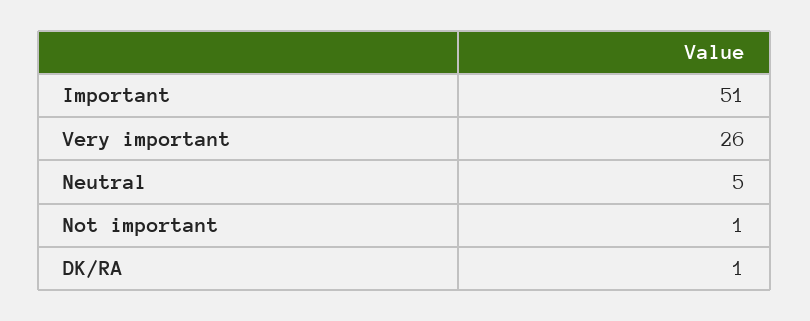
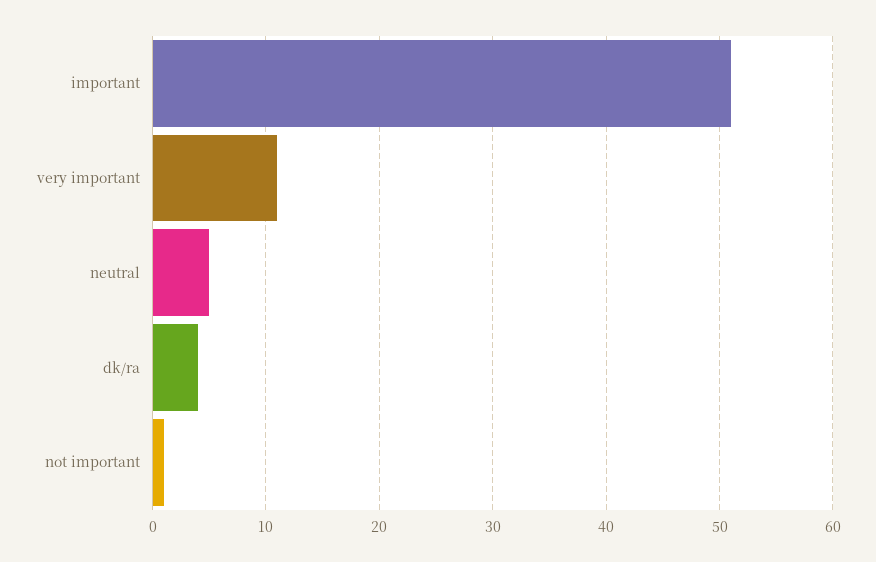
Very important: 26 -> 11
DK/RA: 1 -> 4

